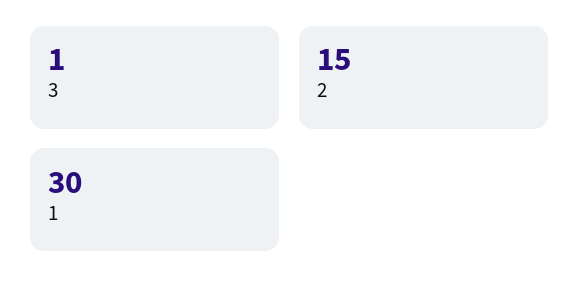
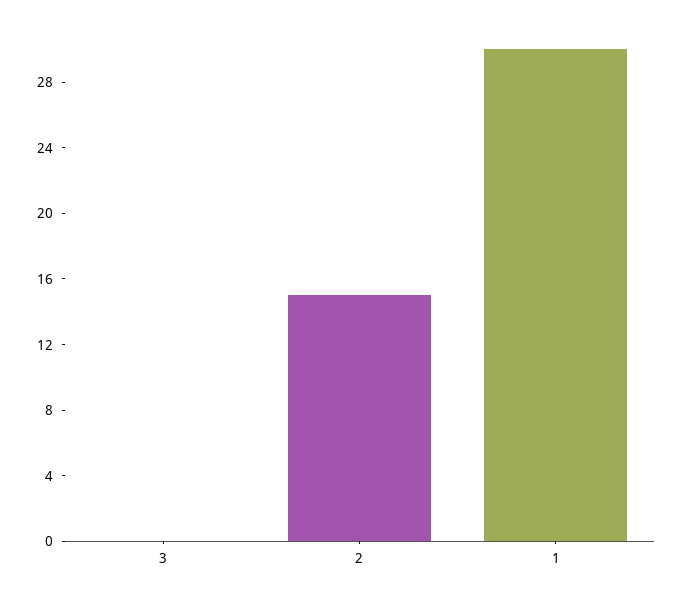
3: 1 -> 0

